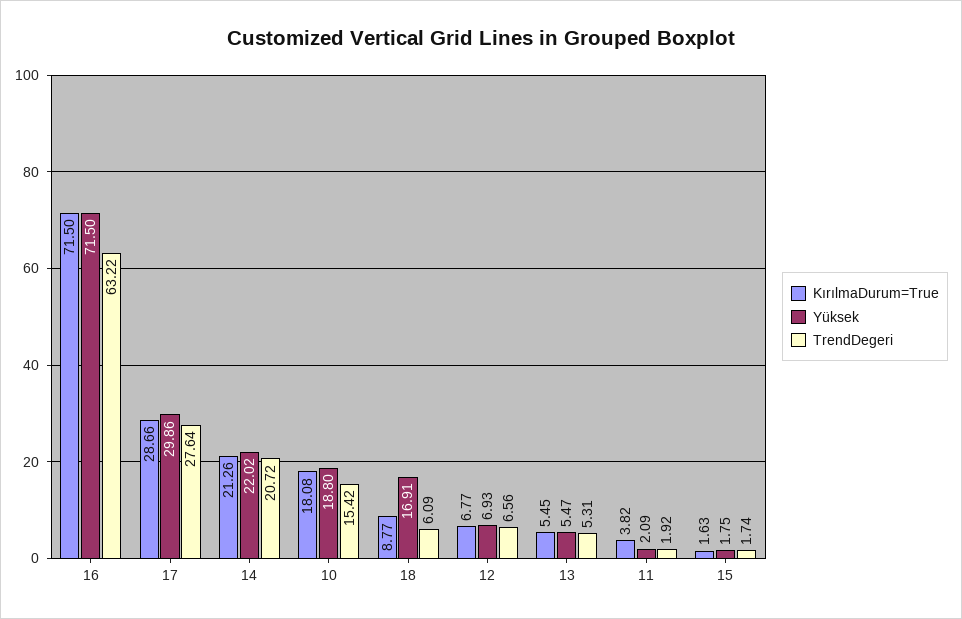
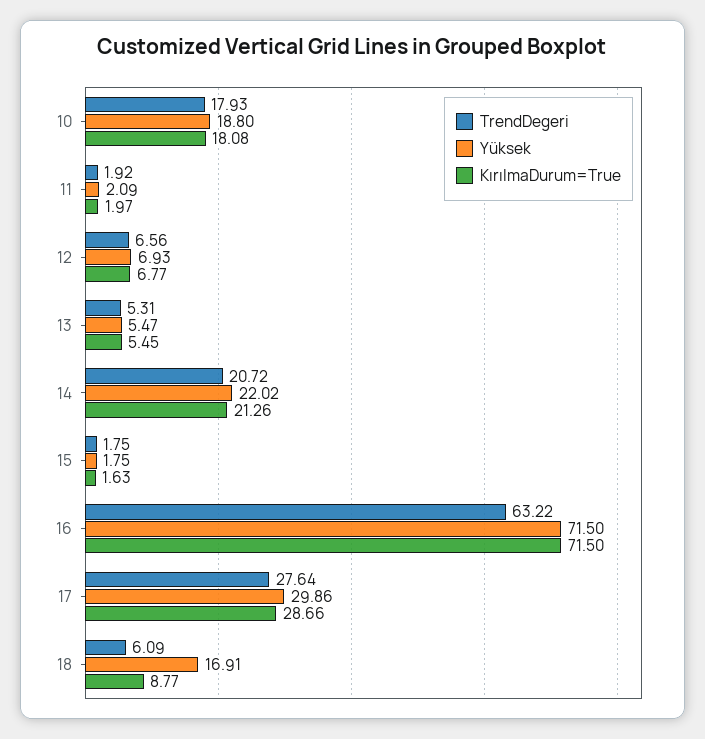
TrendDegeri, 10: 15.42 -> 17.93
KırılmaDurum=True, 11: 3.82 -> 1.97
TrendDegeri, 15: 1.74 -> 1.75

